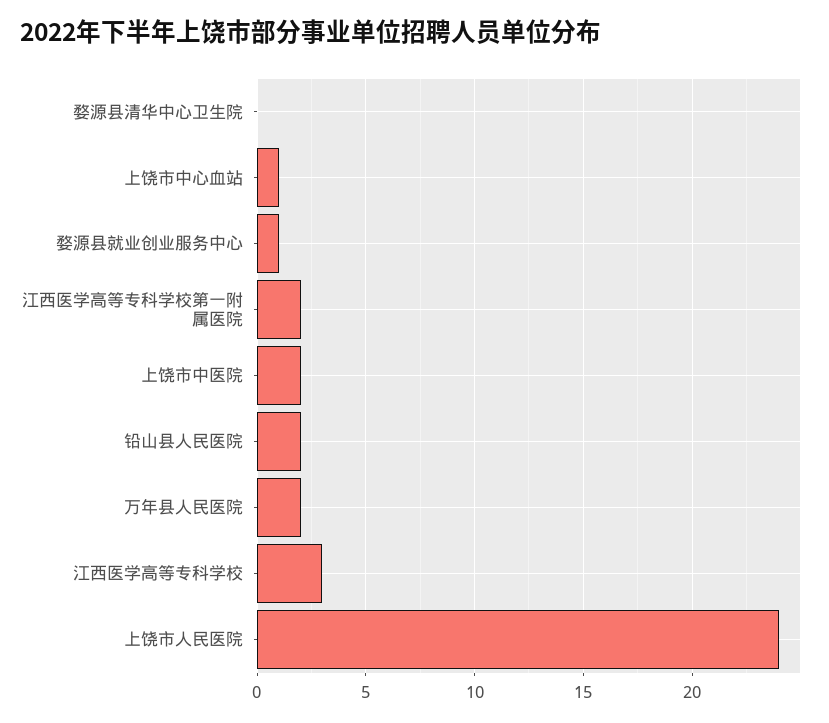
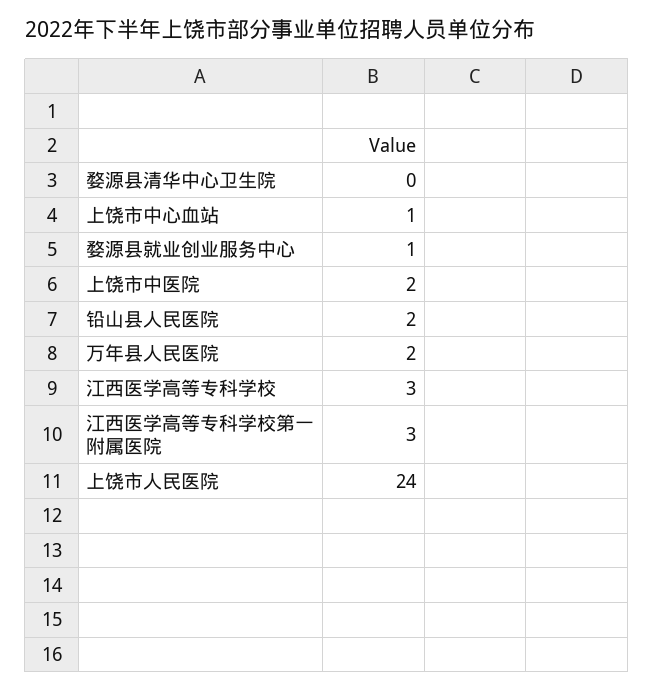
江西医学高等专科学校第一附属医院: 2 -> 3

